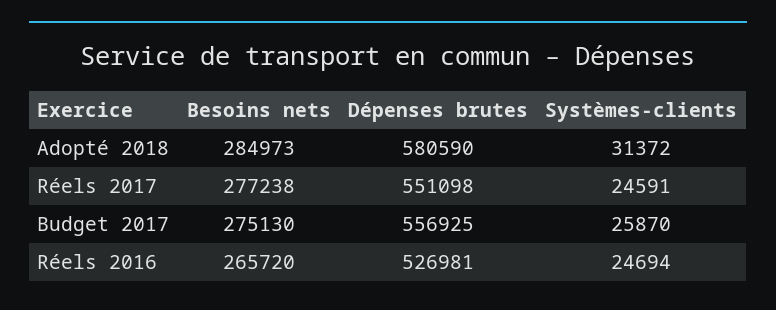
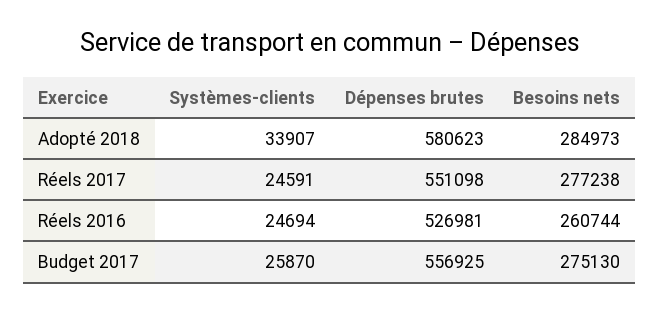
Dépenses brutes, Adopté 2018: 580590 -> 580623
Systèmes-clients, Adopté 2018: 31372 -> 33907
Besoins nets, Réels 2016: 265720 -> 260744

